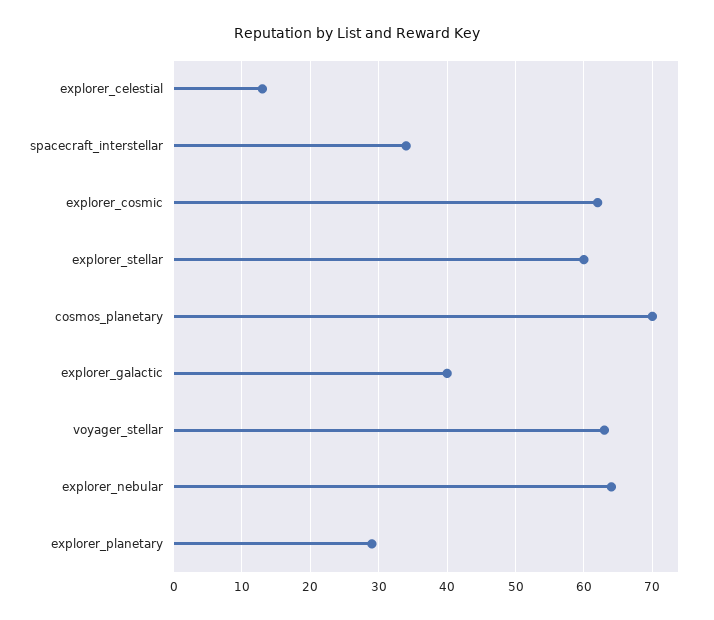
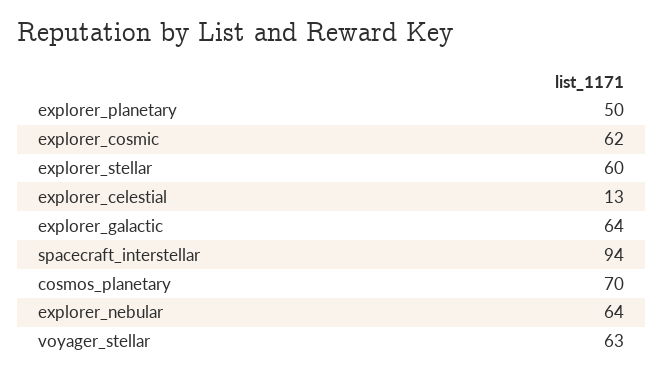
spacecraft_interstellar: 34 -> 94
explorer_galactic: 40 -> 64
explorer_planetary: 29 -> 50

